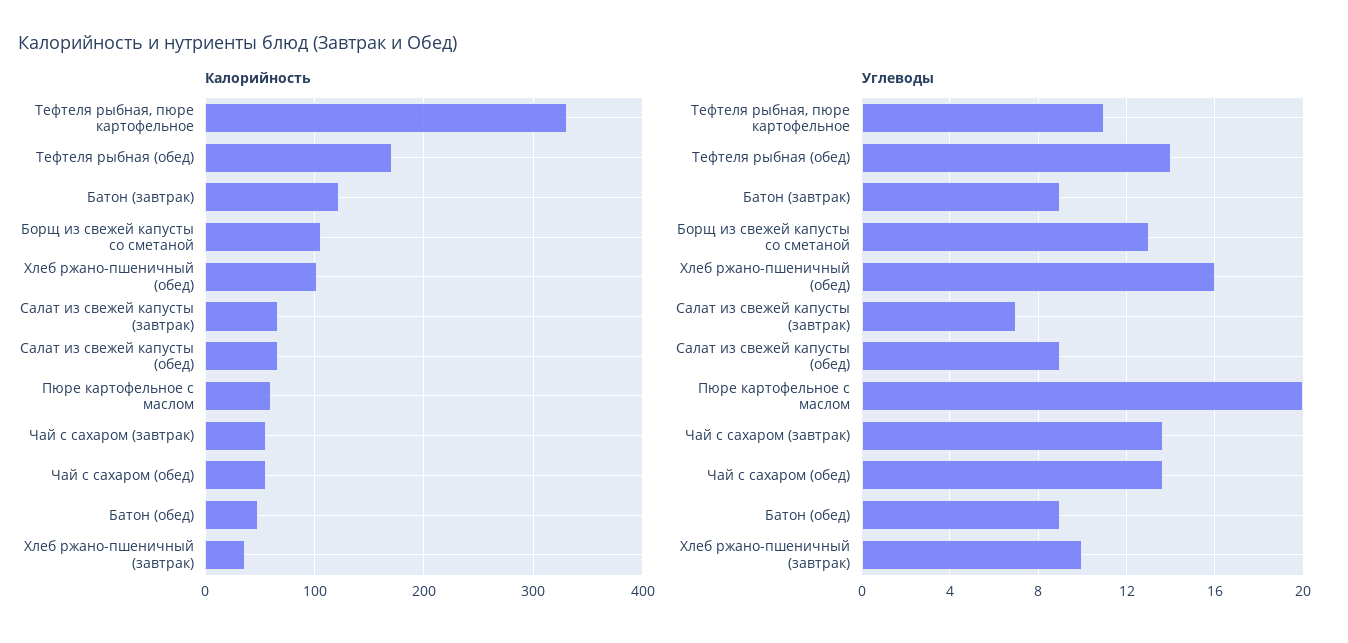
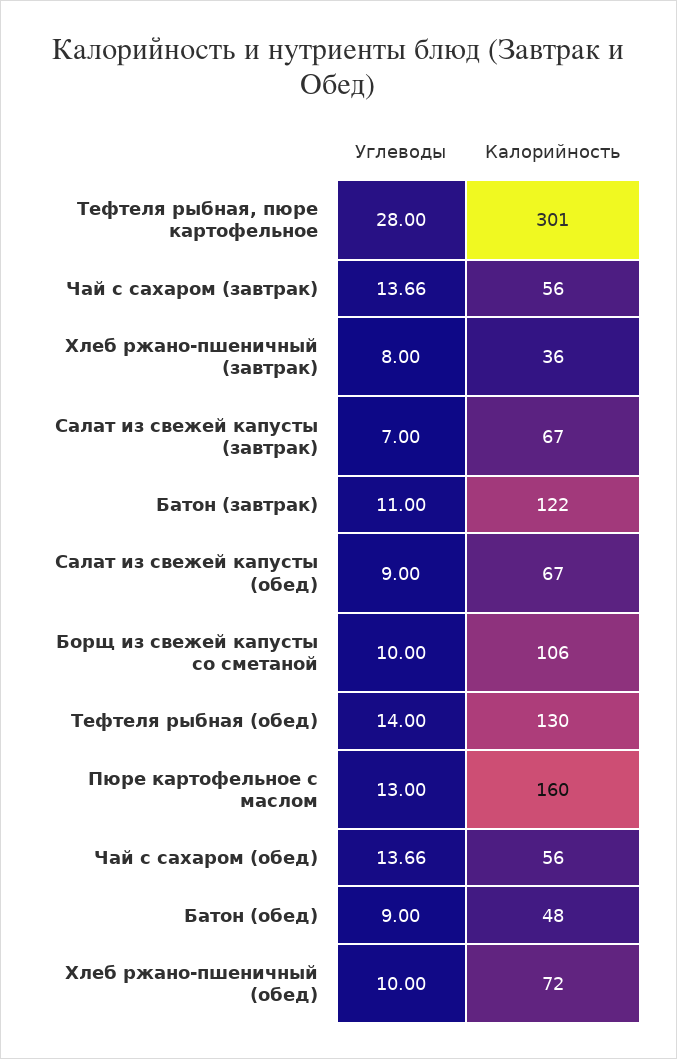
Калорийность, Тефтеля рыбная, пюре картофельное: 330 -> 301
Калорийность, Тефтеля рыбная (обед): 170 -> 130
Калорийность, Хлеб ржано-пшеничный (обед): 100 -> 72
Калорийность, Пюре картофельное с маслом: 60 -> 160
Углеводы, Тефтеля рыбная, пюре картофельное: 11 -> 28
Углеводы, Батон (завтрак): 9 -> 11
Углеводы, Борщ из свежей капусты со сметаной: 13 -> 10
Углеводы, Хлеб ржано-пшеничный (обед): 16 -> 10
Углеводы, Пюре картофельное с маслом: 20 -> 13
Углеводы, Хлеб ржано-пшеничный (завтрак): 10 -> 8

